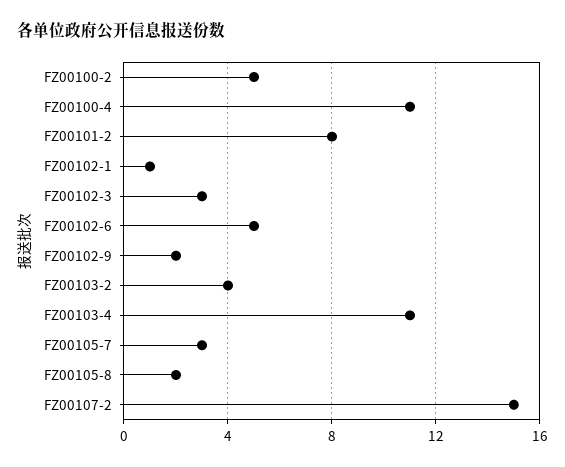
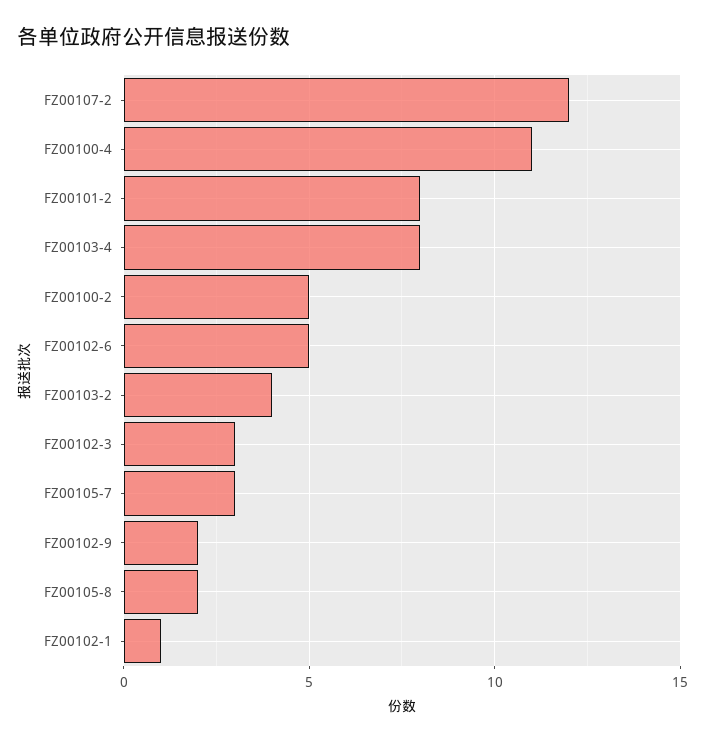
FZ00103-4: 11 -> 8
FZ00107-2: 15 -> 12

